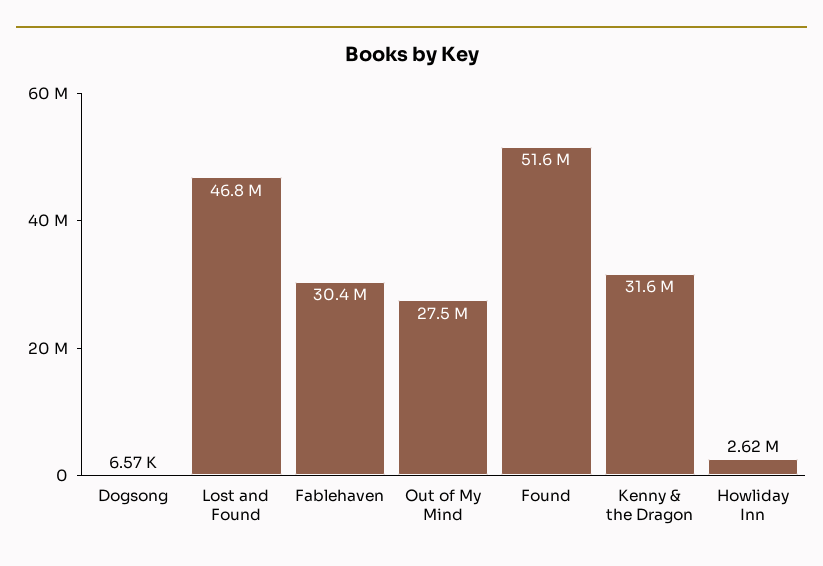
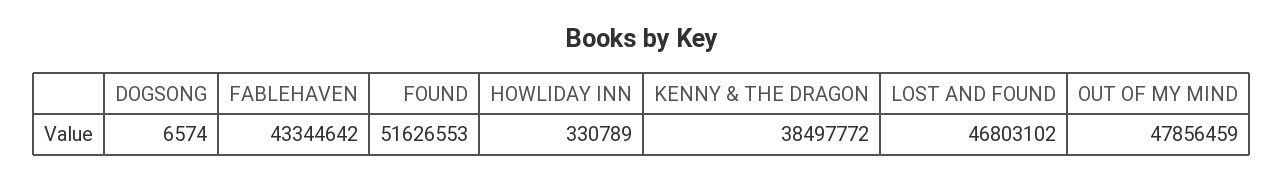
Fablehaven: 30400000 -> 43344642
Out of My Mind: 27500000 -> 47856459
Kenny & the Dragon: 31600000 -> 38497772
Howliday Inn: 2620000 -> 330789

